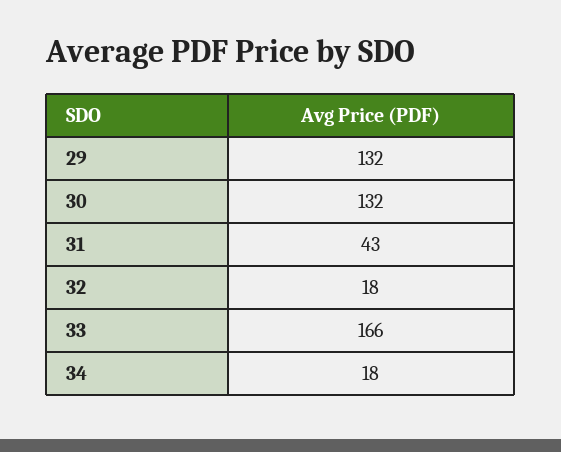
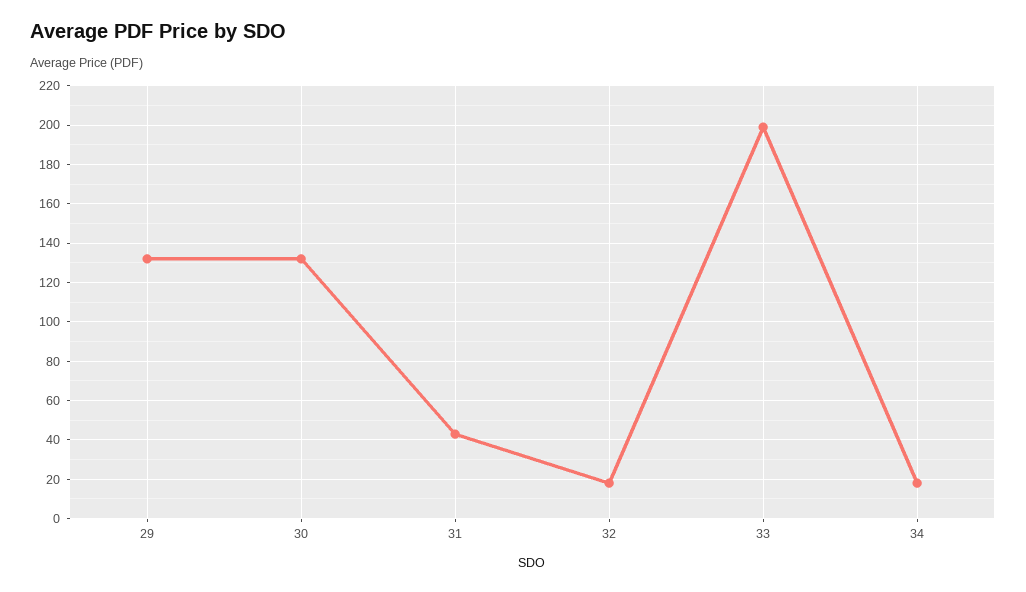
33: 166 -> 200

